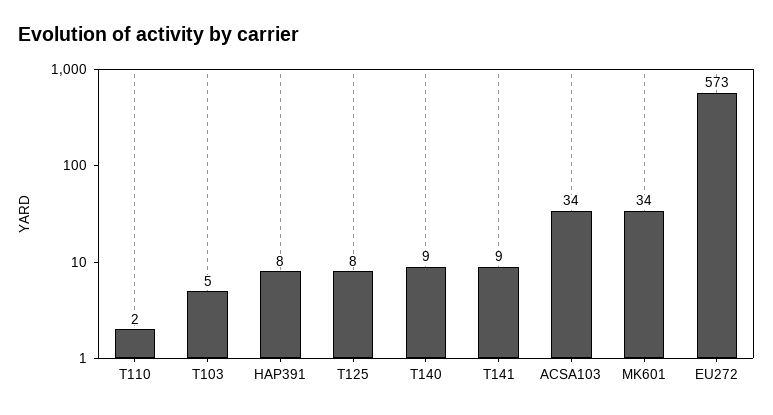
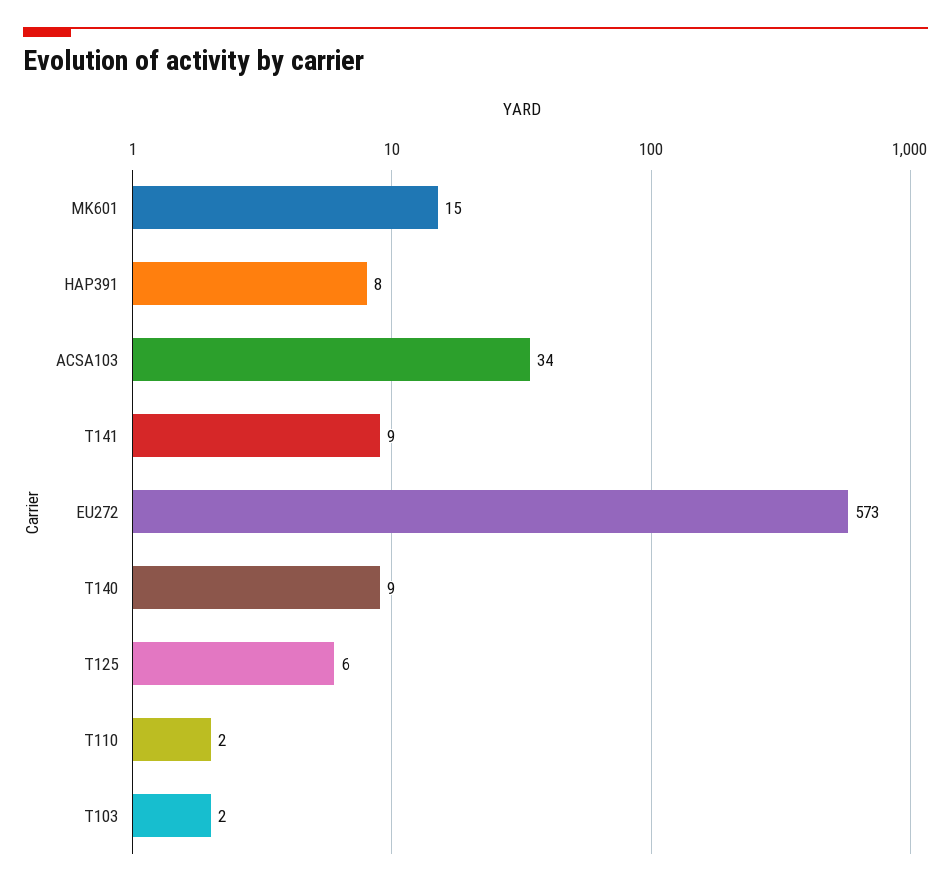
T103: 5 -> 2
T125: 8 -> 6
MK601: 34 -> 15

